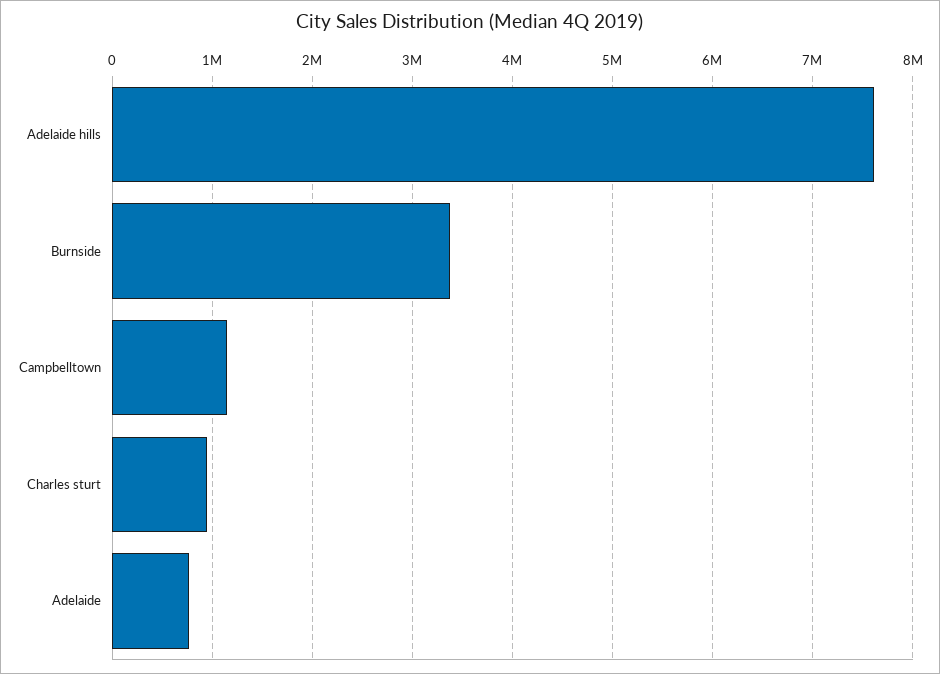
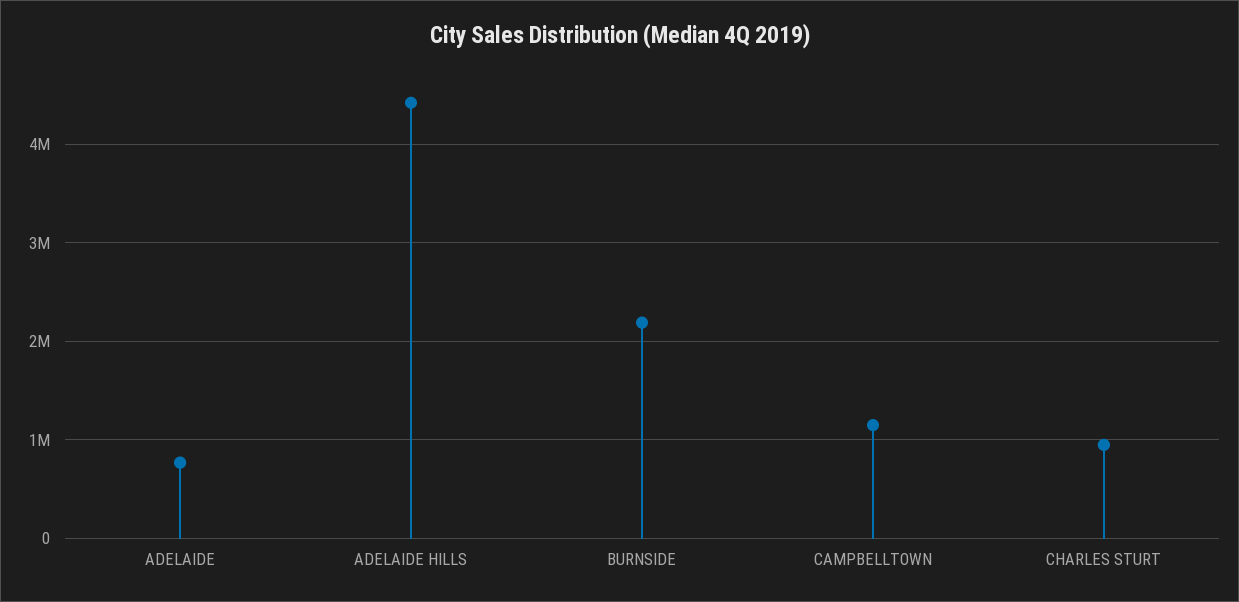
Adelaide hills: 7600000 -> 4400000
Burnside: 3400000 -> 2200000

